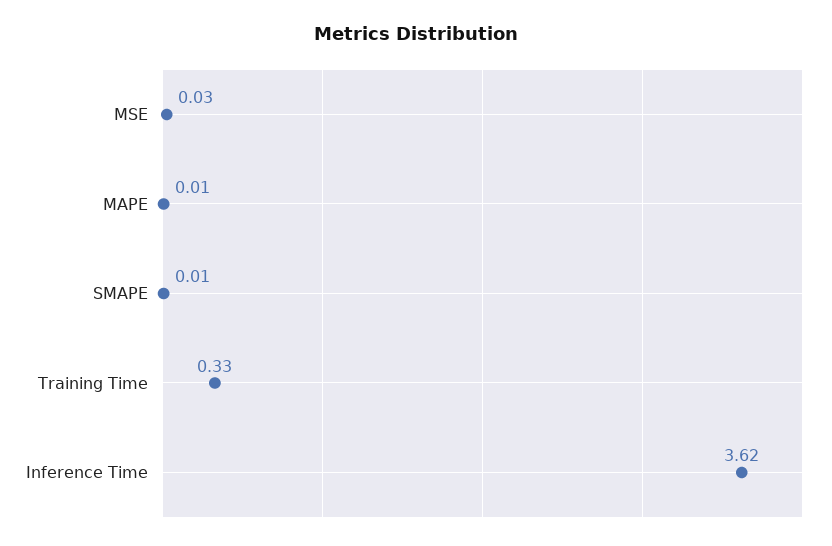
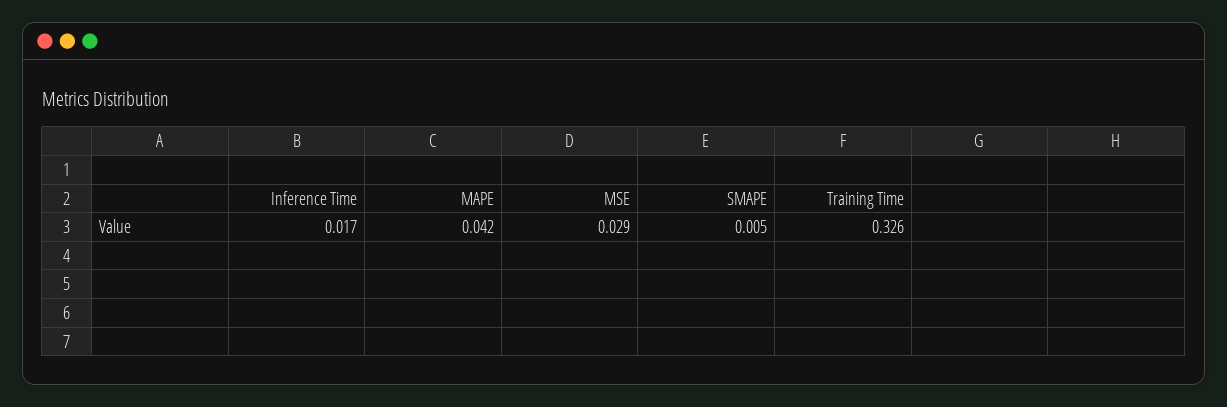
MAPE: 0.01 -> 0.042
Inference Time: 3.62 -> 0.017

